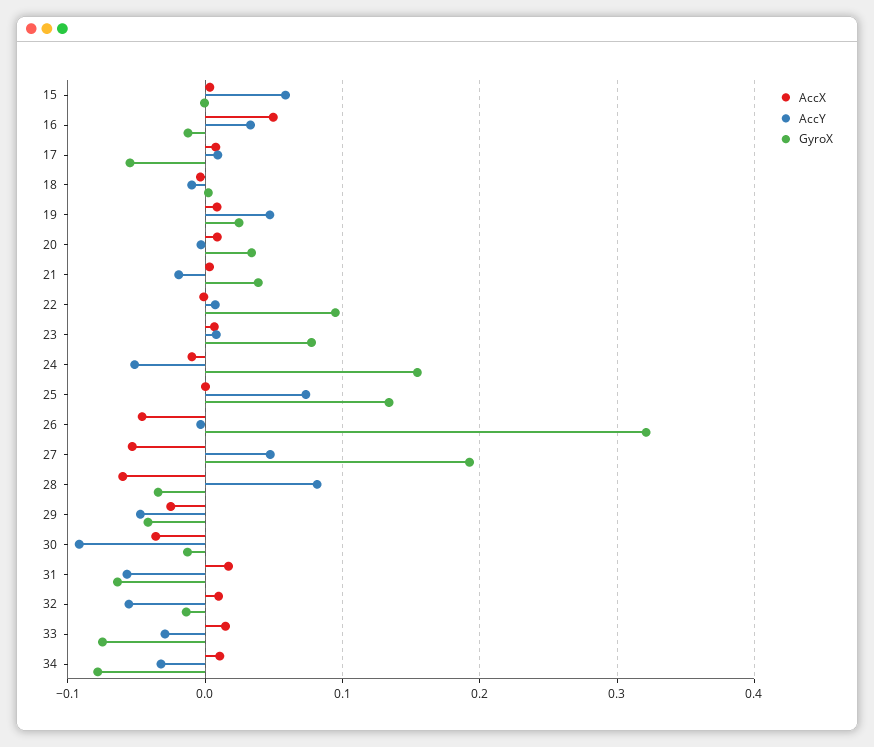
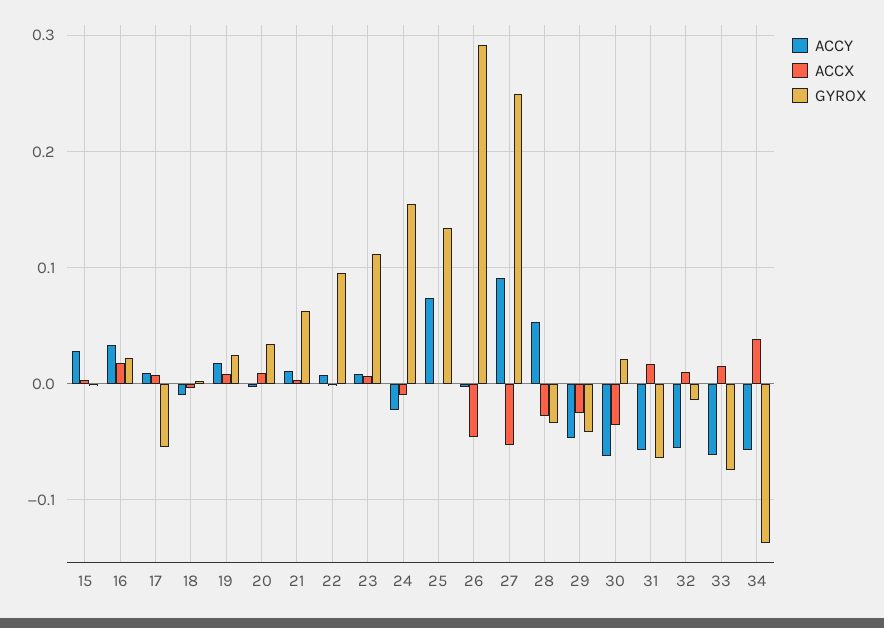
AccY, 15: 0.06 -> 0.03
AccX, 16: 0.05 -> 0.02
GyroX, 16: -0.01 -> 0.02
AccY, 19: 0.05 -> 0.02
AccY, 21: -0.02 -> 0.01
GyroX, 21: 0.04 -> 0.06
GyroX, 23: 0.08 -> 0.11
AccY, 24: -0.05 -> -0.02
GyroX, 26: 0.32 -> 0.29
AccY, 27: 0.05 -> 0.09
GyroX, 27: 0.19 -> 0.25
AccX, 28: -0.06 -> -0.03
AccY, 28: 0.08 -> 0.05
AccY, 30: -0.09 -> -0.06
GyroX, 30: -0.01 -> 0.02
AccY, 33: -0.03 -> -0.06
AccX, 34: 0.01 -> 0.04
AccY, 34: -0.03 -> -0.06
GyroX, 34: -0.08 -> -0.14

